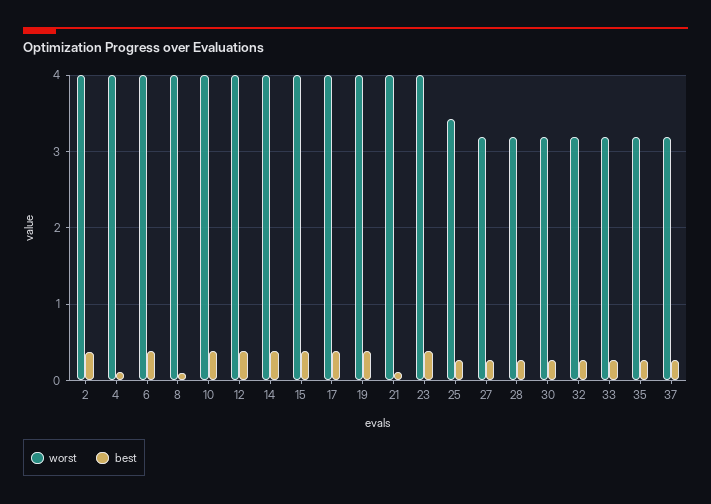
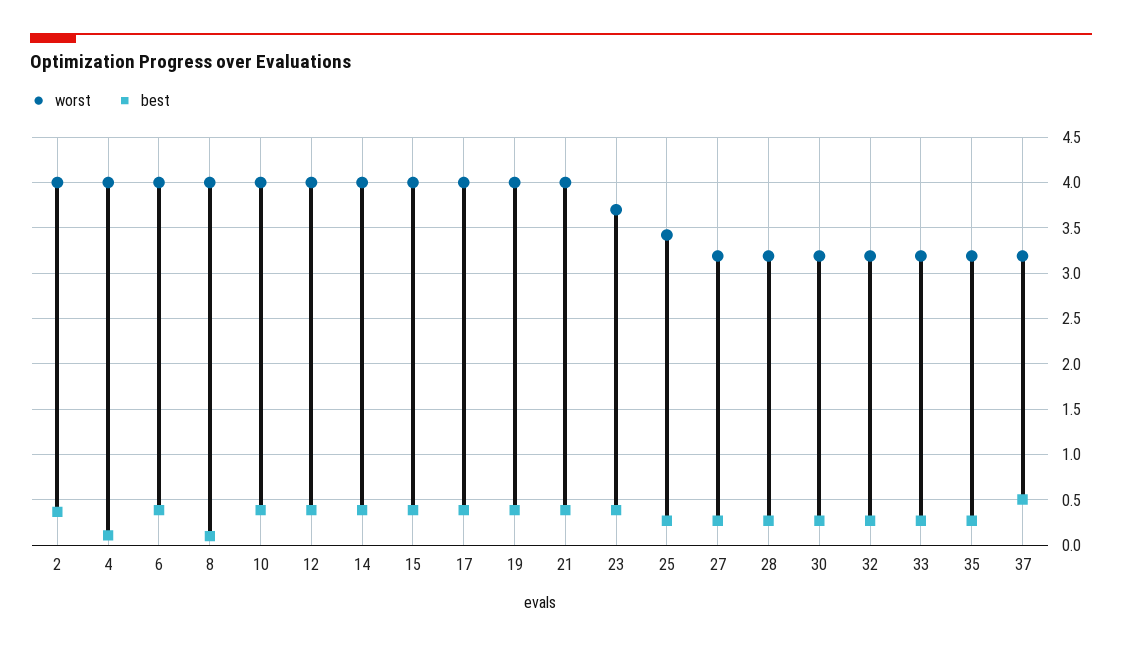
best, 21: 0.1 -> 0.4
worst, 23: 4 -> 3.7
best, 37: 0.3 -> 0.5

